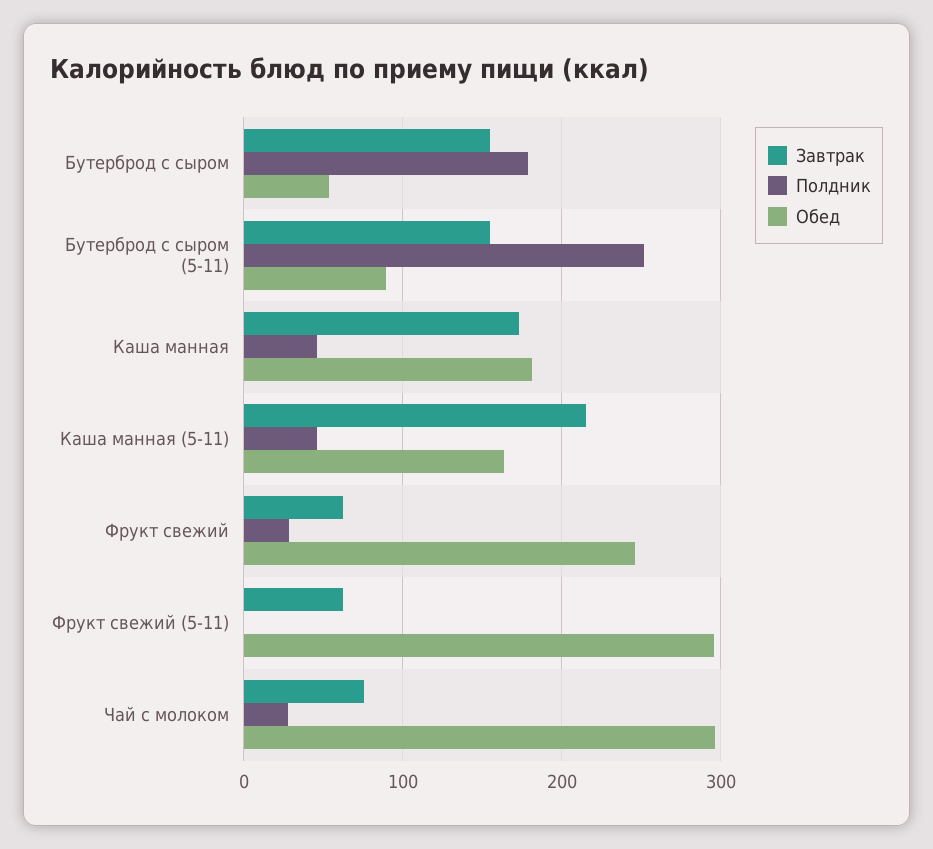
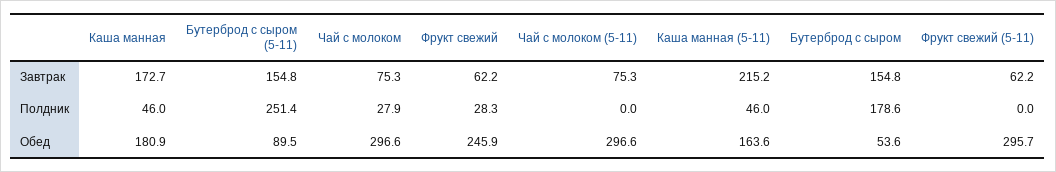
Завтрак, Чай с молоком (5-11): none -> 75.3
Полдник, Чай с молоком (5-11): none -> 0
Обед, Чай с молоком (5-11): none -> 296.6

